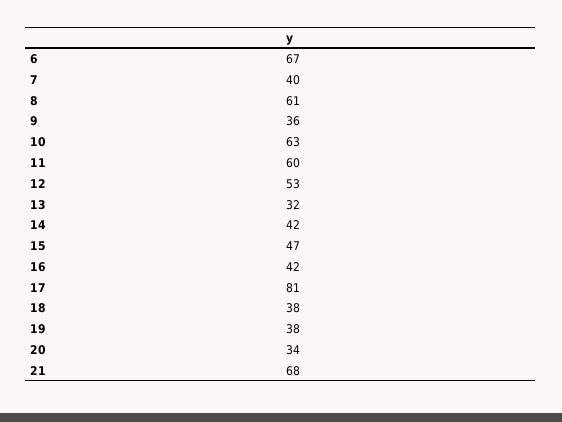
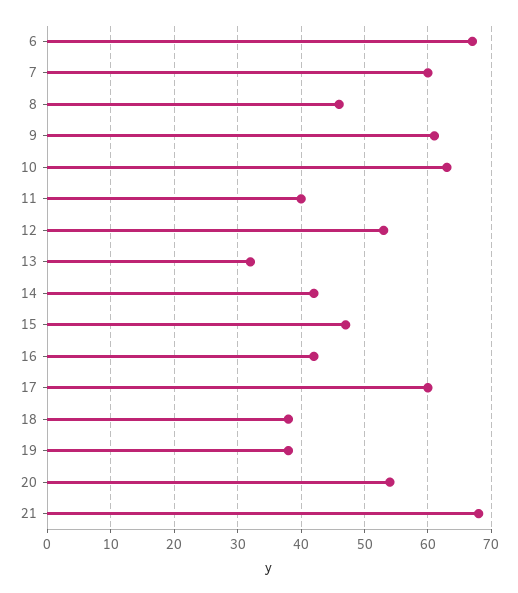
7: 40 -> 60
8: 61 -> 46
9: 36 -> 61
11: 60 -> 40
17: 81 -> 60
20: 34 -> 54

